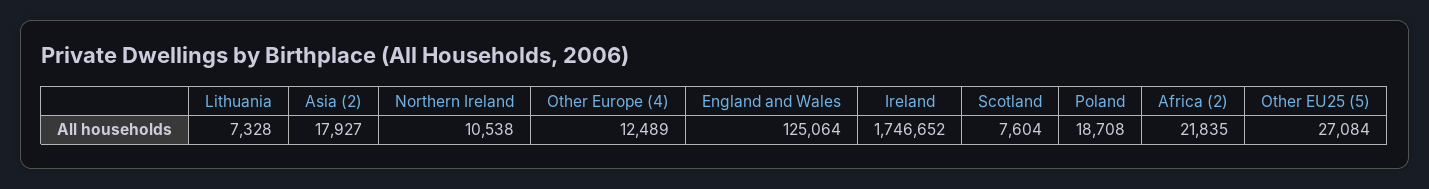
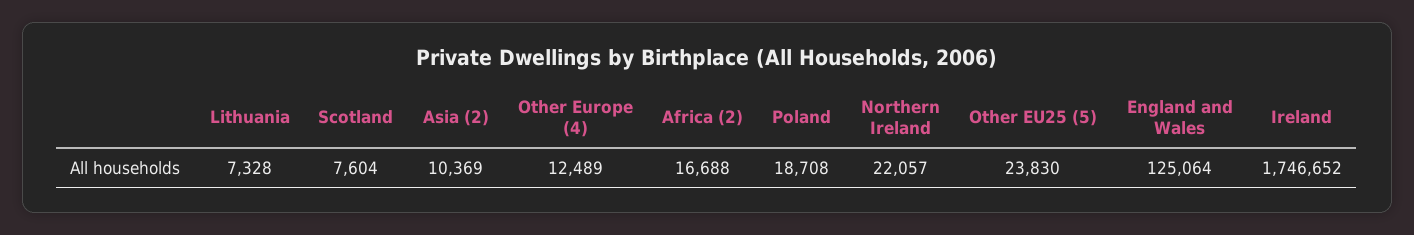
Asia (2): 17927 -> 10369
Northern Ireland: 10538 -> 22057
Africa (2): 21835 -> 16688
Other EU25 (5): 27084 -> 23830

